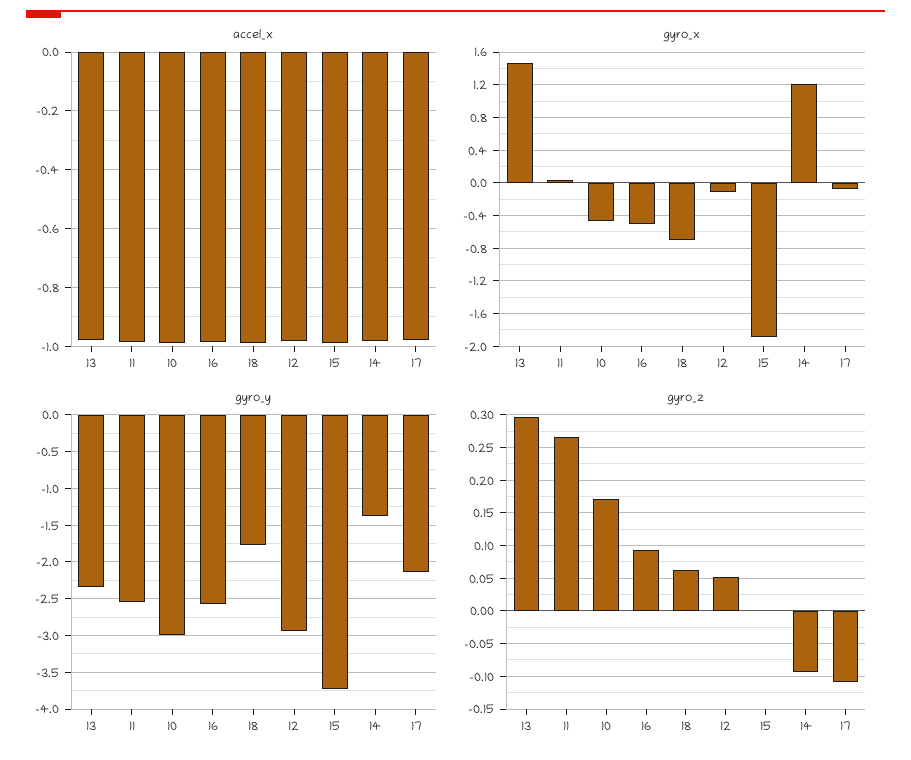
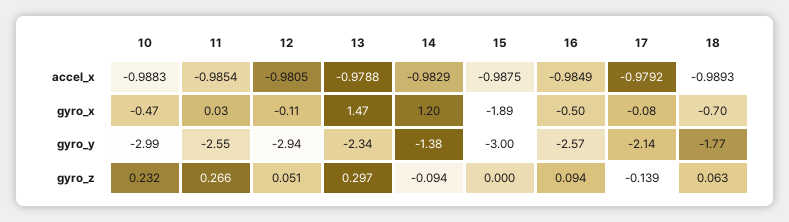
gyro_y, 15: -3.7 -> -3
gyro_z, 10: 0.17 -> 0.232
gyro_z, 17: -0.11 -> -0.139

